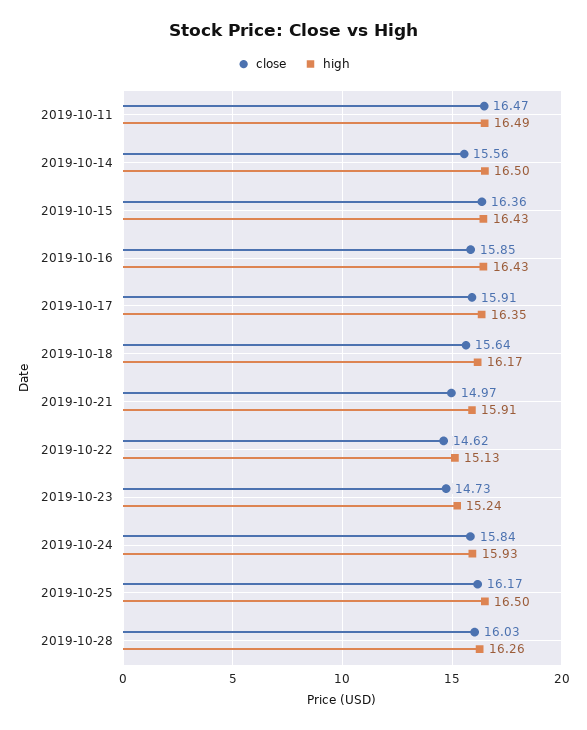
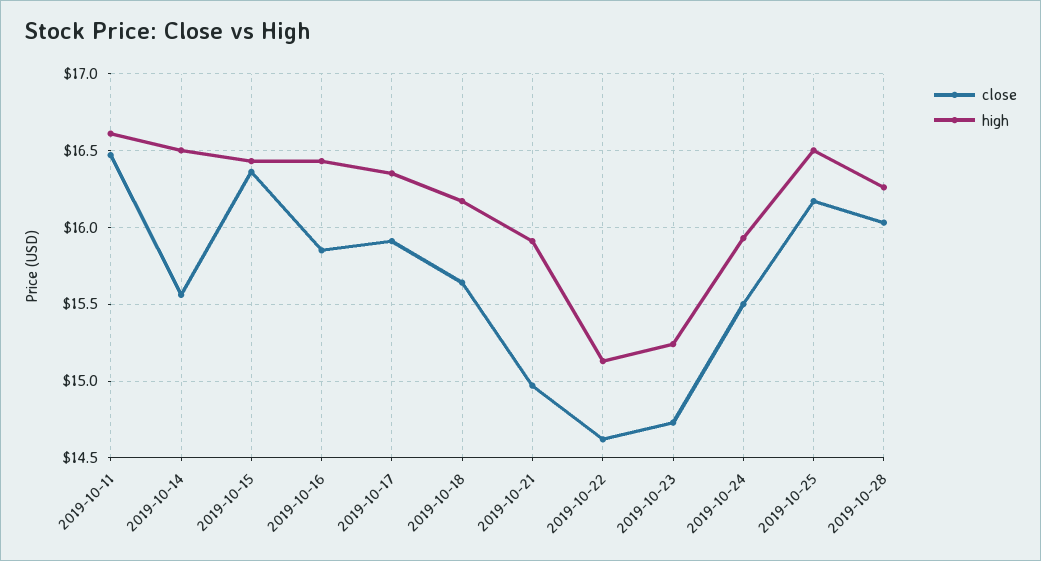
high, 2019-10-11: 16.49 -> 16.6
close, 2019-10-24: 15.84 -> 15.5

